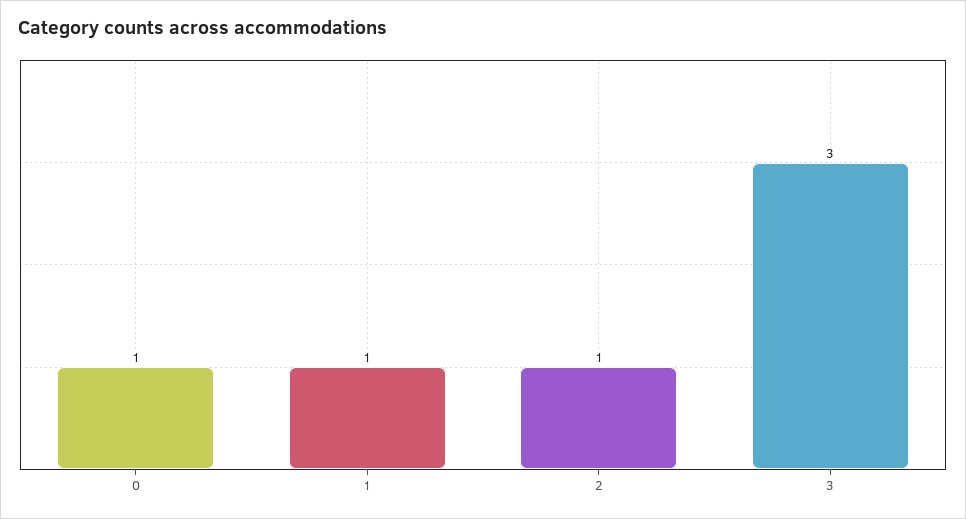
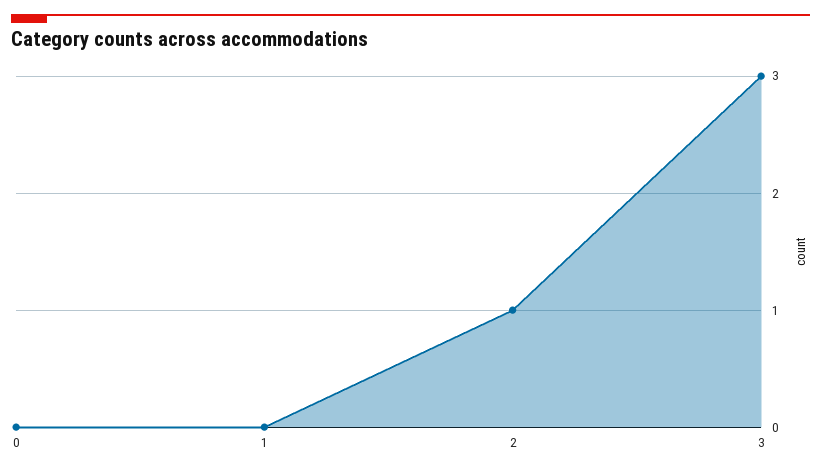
0: 1 -> 0
1: 1 -> 0

